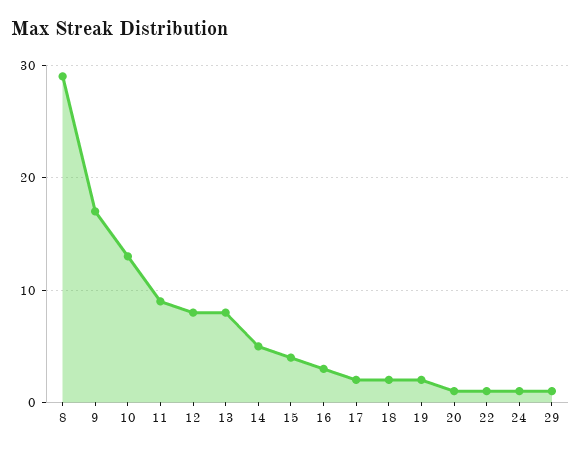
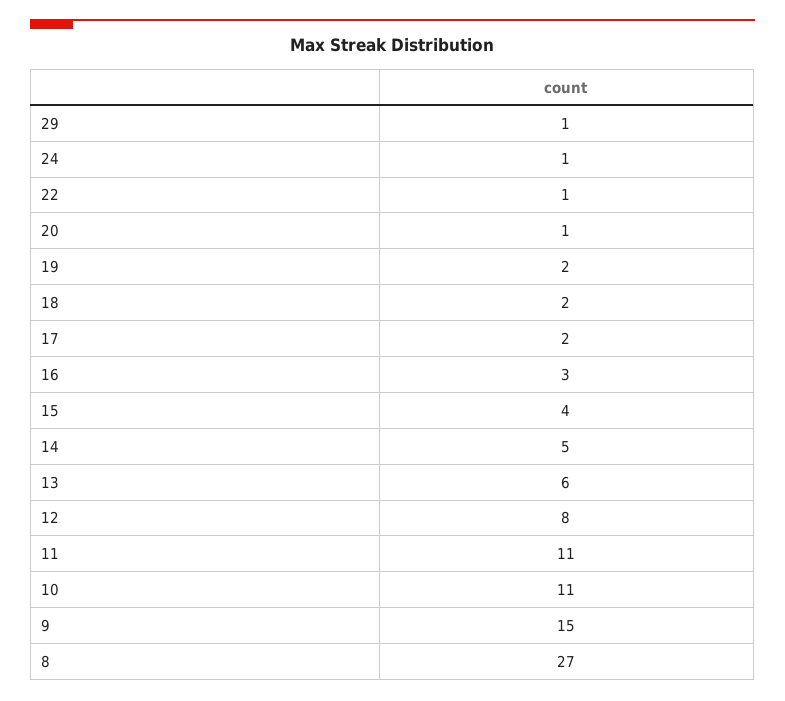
8: 29 -> 27
9: 17 -> 15
10: 13 -> 11
11: 9 -> 11
13: 8 -> 6

